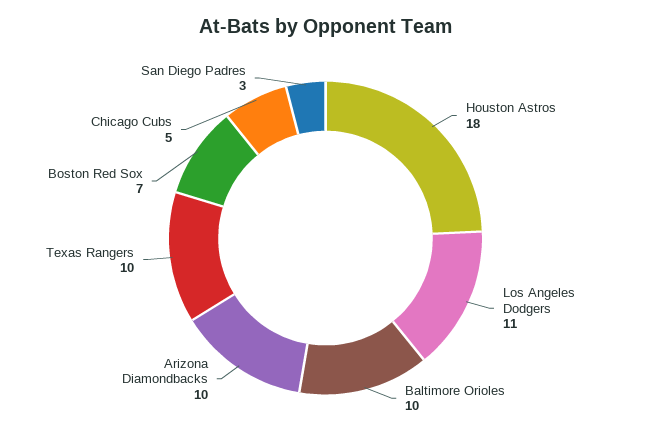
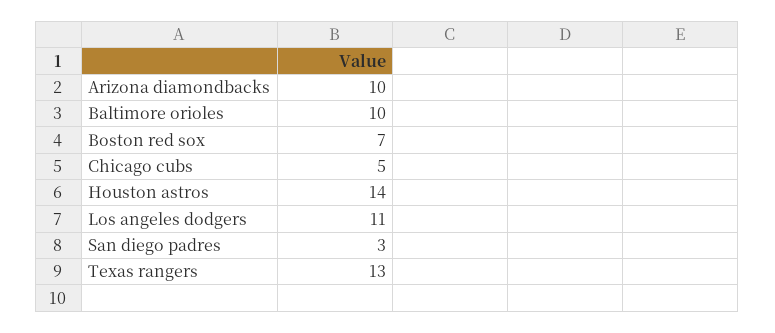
Houston Astros: 18 -> 14
Texas Rangers: 10 -> 13

